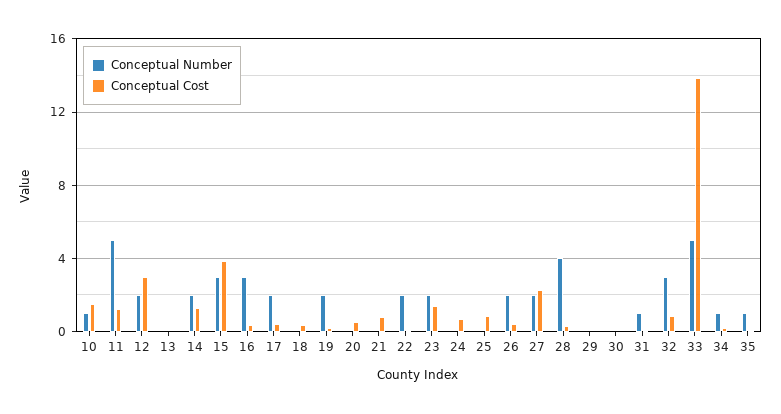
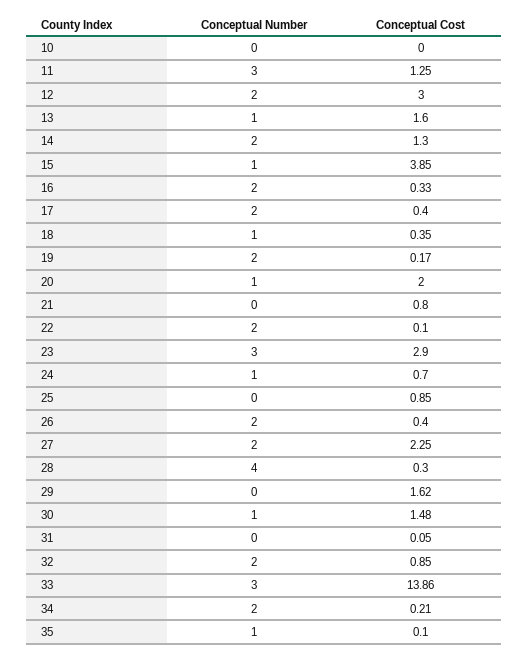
Conceptual Number, 10: 1 -> 0
Conceptual Cost, 10: 1.5 -> 0
Conceptual Number, 11: 5 -> 3
Conceptual Number, 13: 0 -> 1
Conceptual Cost, 13: 0 -> 1.6
Conceptual Number, 15: 3 -> 1
Conceptual Number, 16: 3 -> 2
Conceptual Number, 18: 0 -> 1
Conceptual Number, 20: 0 -> 1
Conceptual Cost, 20: 0.5 -> 2
Conceptual Number, 23: 2 -> 3
Conceptual Cost, 23: 1.5 -> 2.9
Conceptual Number, 24: 0 -> 1
Conceptual Cost, 29: 0 -> 1.62
Conceptual Number, 30: 0 -> 1
Conceptual Cost, 30: 0 -> 1.48
Conceptual Number, 31: 1 -> 0
Conceptual Number, 32: 3 -> 2
Conceptual Number, 33: 5 -> 3
Conceptual Number, 34: 1 -> 2

